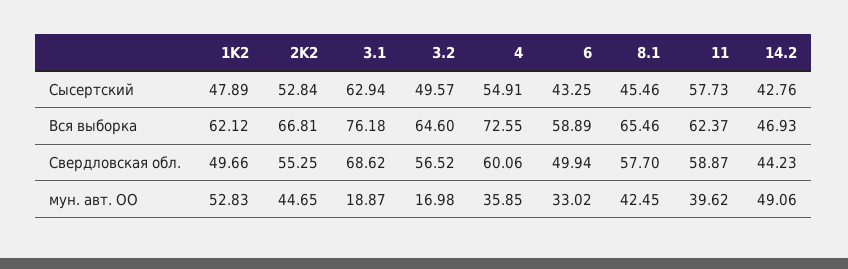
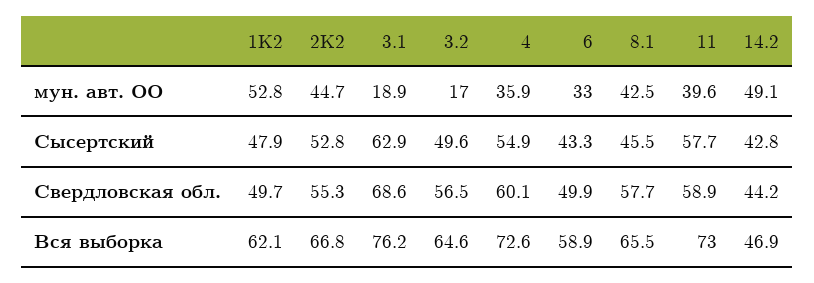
11, Вся выборка: 62.37 -> 73

